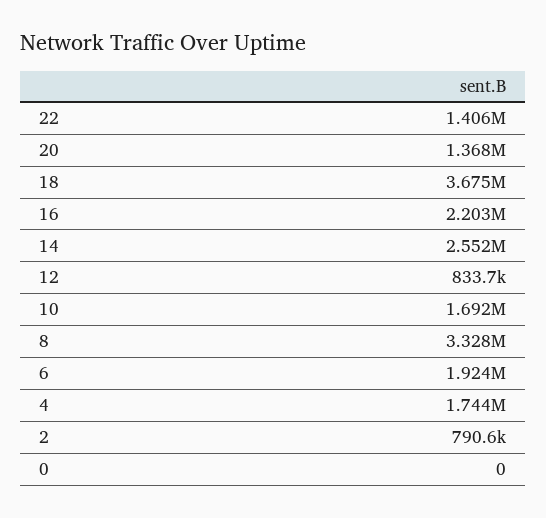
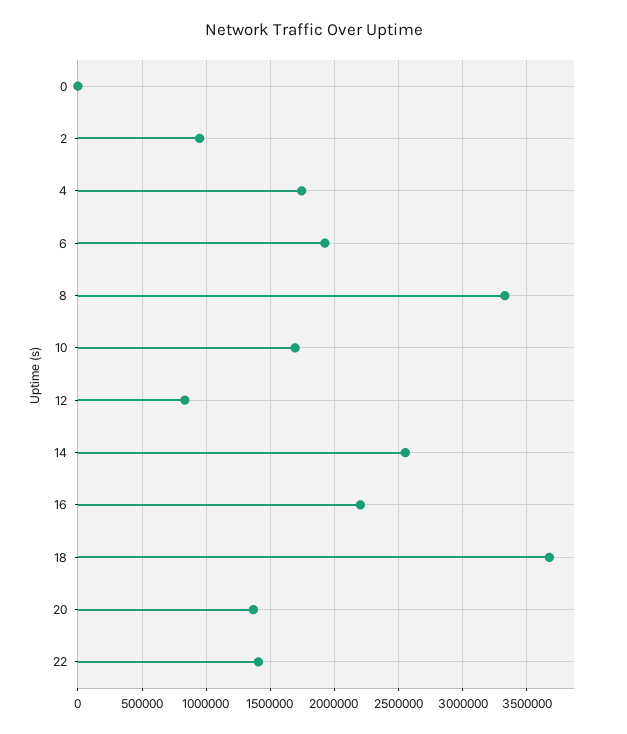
2: 790600 -> 950000

